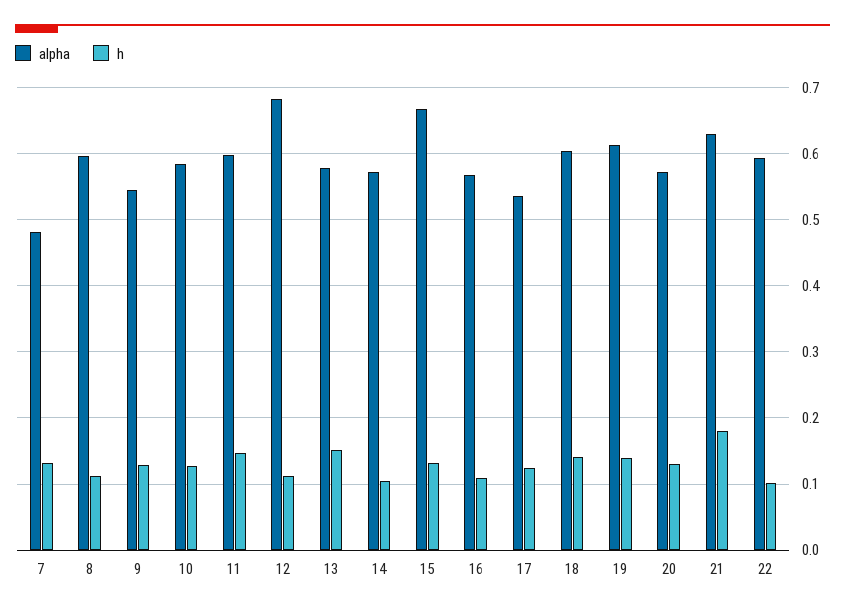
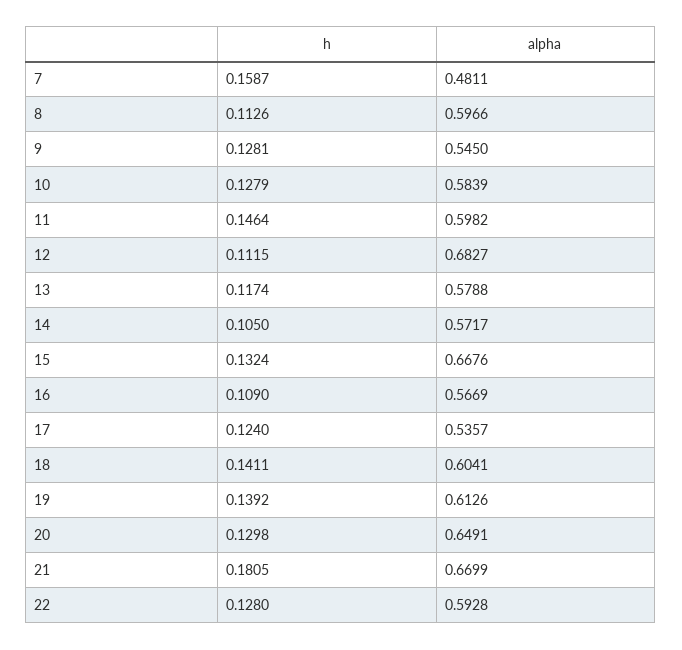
h, 7: 0.13 -> 0.1587
h, 13: 0.15 -> 0.1174
alpha, 20: 0.57 -> 0.6491
alpha, 21: 0.63 -> 0.6699
h, 22: 0.1 -> 0.128

